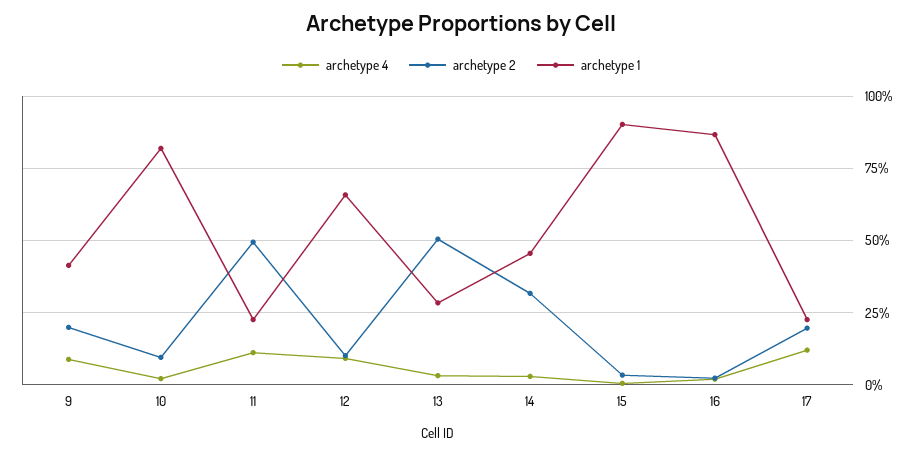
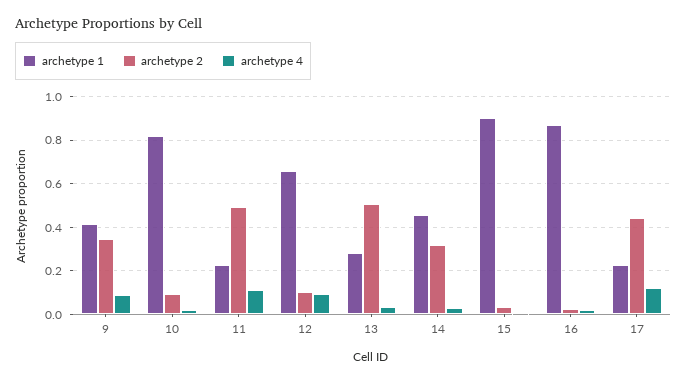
archetype 2, 9: 0.2 -> 0.35
archetype 2, 17: 0.2 -> 0.45

